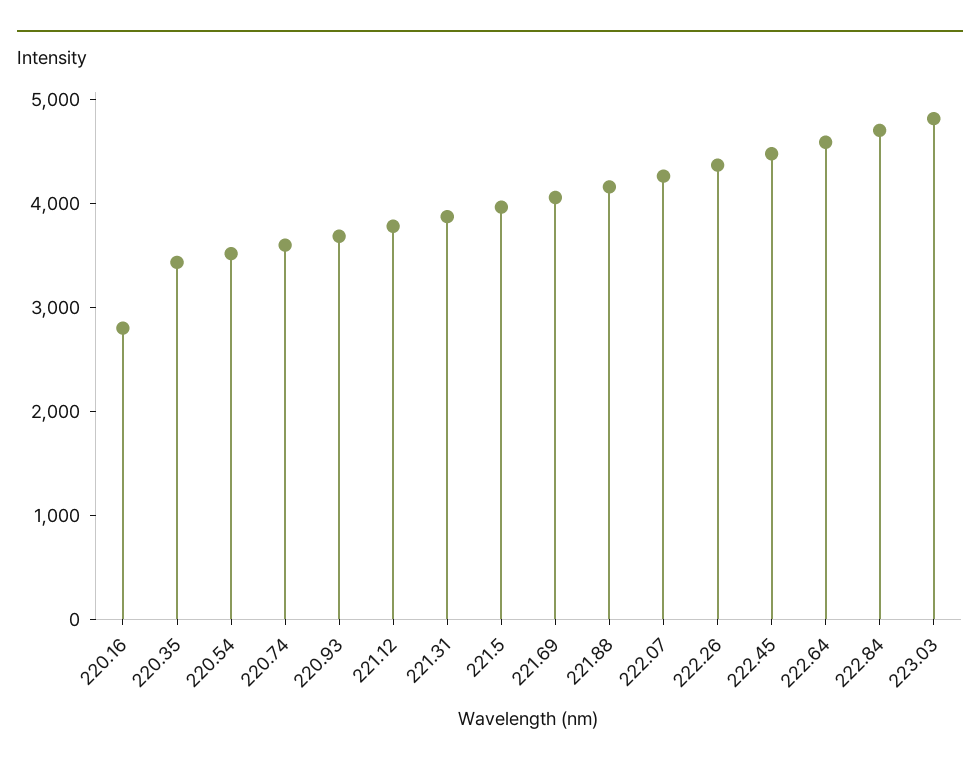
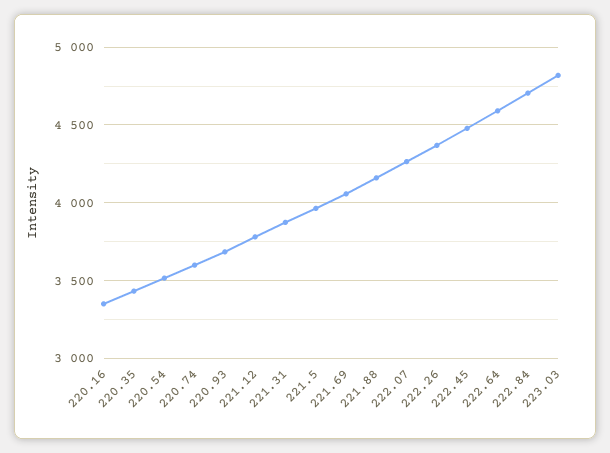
220.16: 2800 -> 3350

